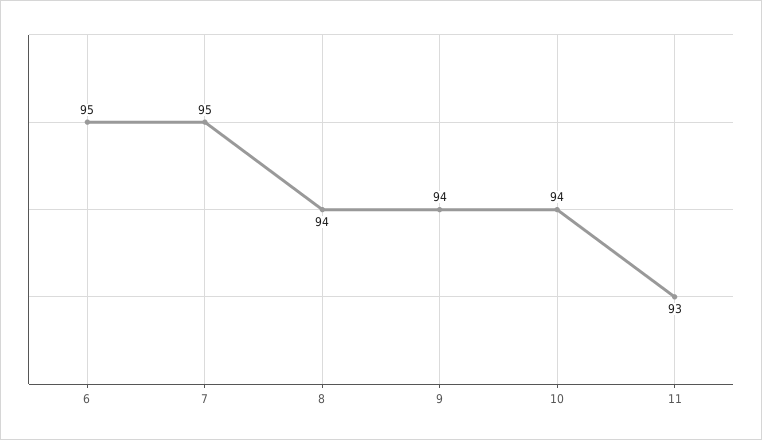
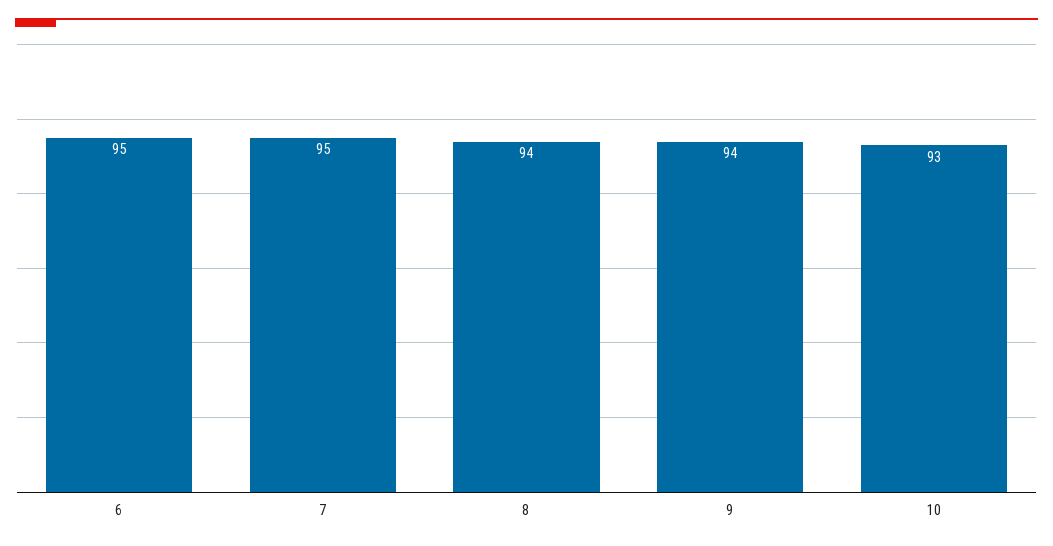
10: 94 -> 93
11: 93 -> none

